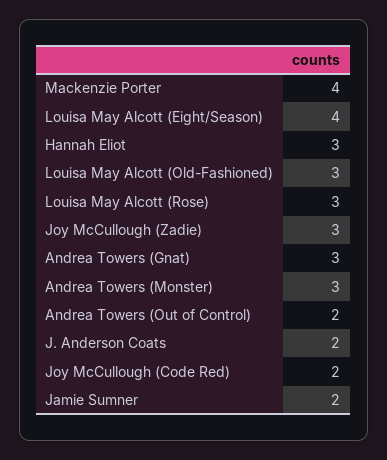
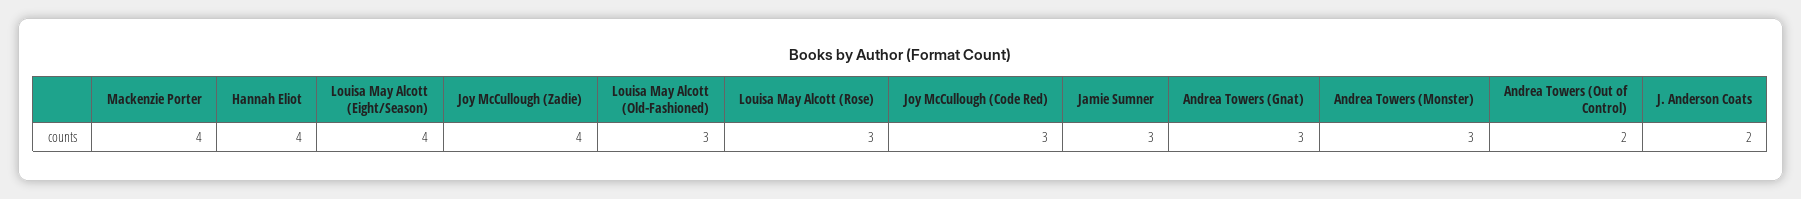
Hannah Eliot: 3 -> 4
Joy McCullough (Zadie): 3 -> 4
Joy McCullough (Code Red): 2 -> 3
Jamie Sumner: 2 -> 3

